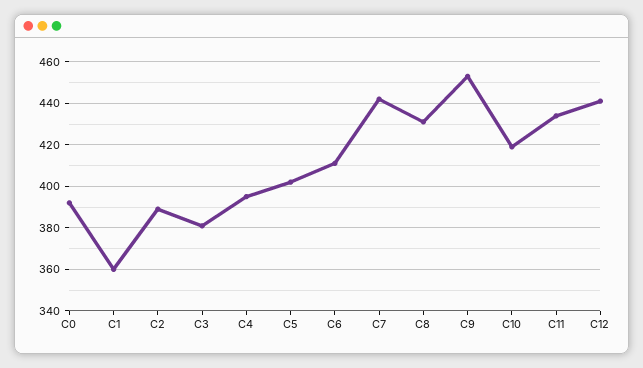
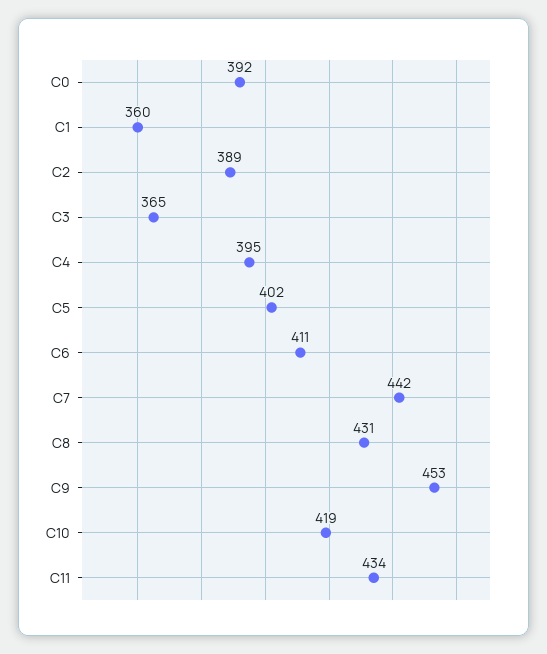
C3: 380 -> 365
C12: 440 -> none

